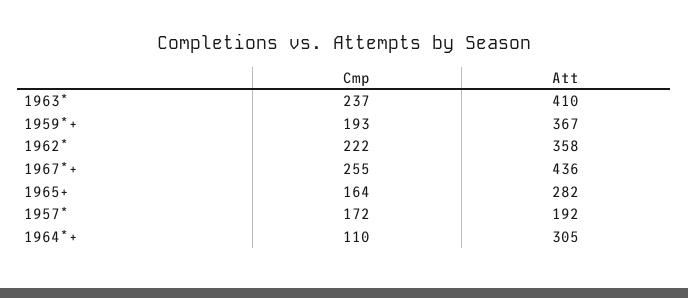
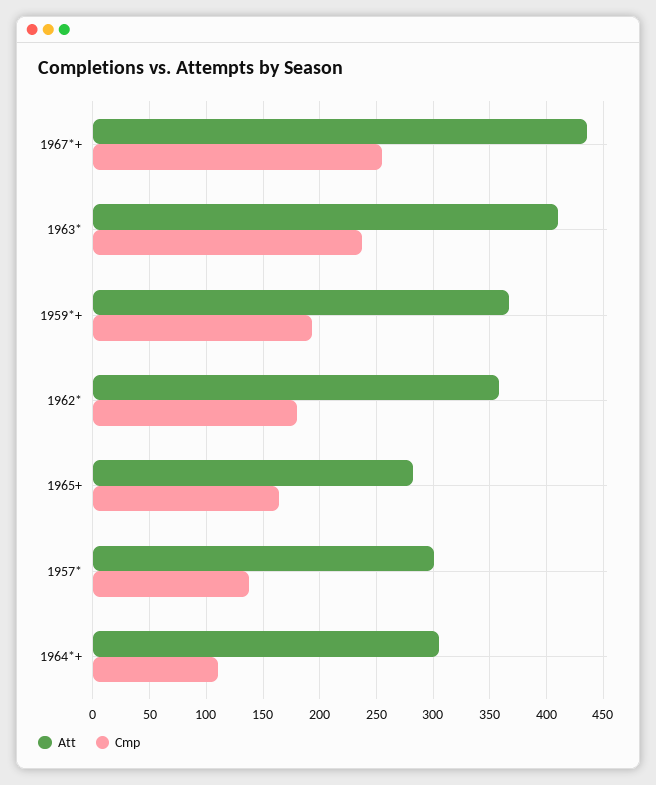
Cmp, 1962*: 222 -> 180
Cmp, 1957*: 172 -> 140
Att, 1957*: 192 -> 300

